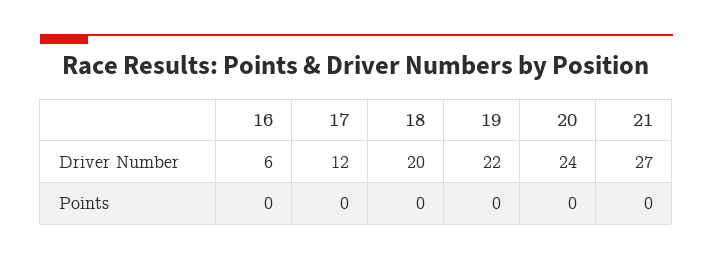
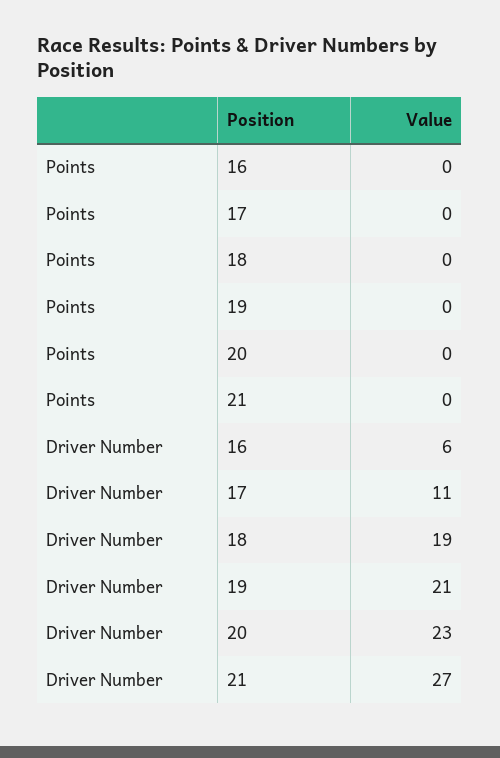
17, Driver Number: 12 -> 11
18, Driver Number: 20 -> 19
19, Driver Number: 22 -> 21
20, Driver Number: 24 -> 23

